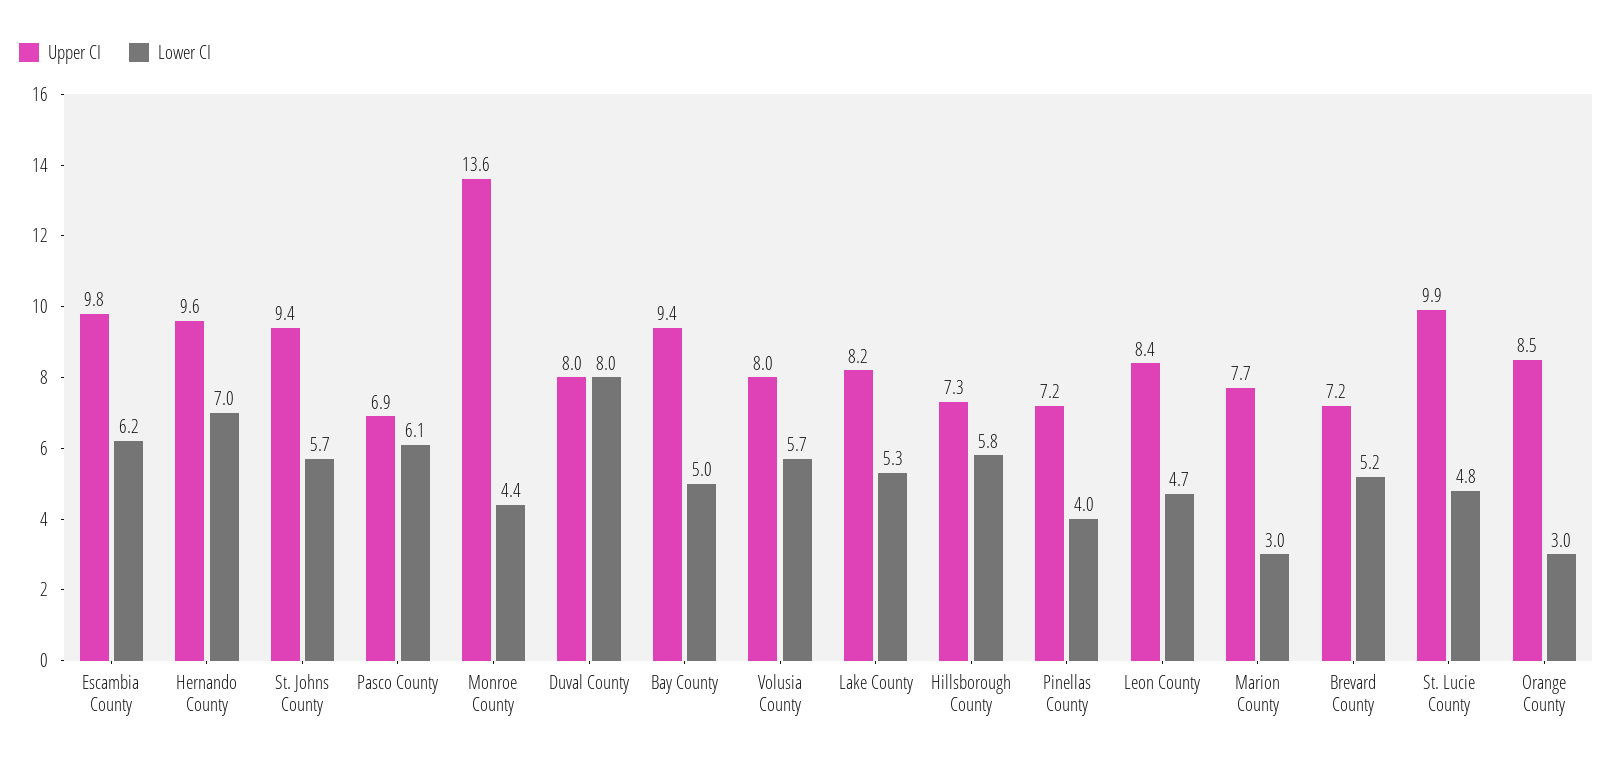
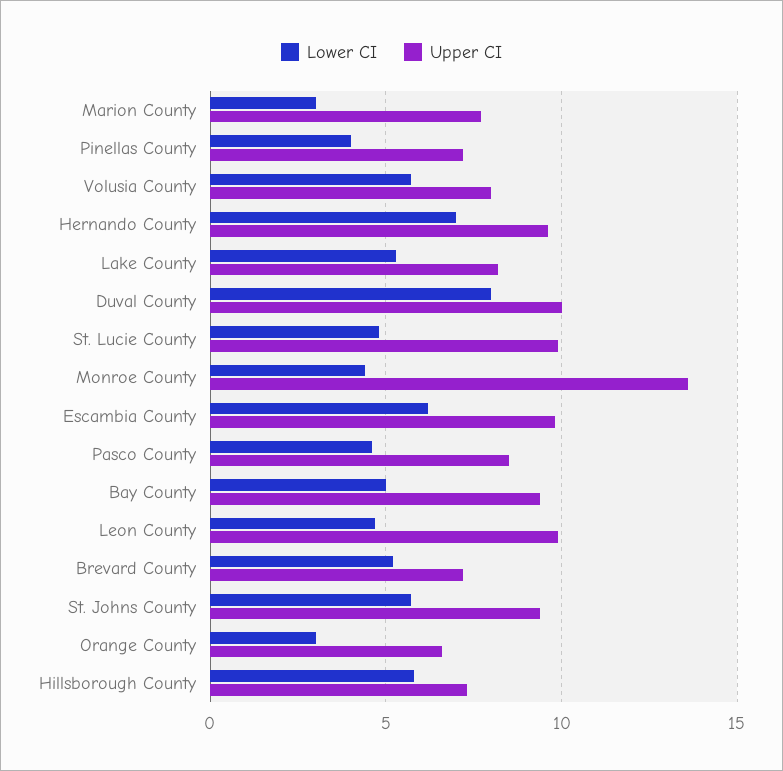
Upper CI, Pasco County: 6.9 -> 8.5
Lower CI, Pasco County: 6.1 -> 4.5
Upper CI, Duval County: 8 -> 10
Upper CI, Leon County: 8.4 -> 10
Upper CI, Orange County: 8.5 -> 6.5

